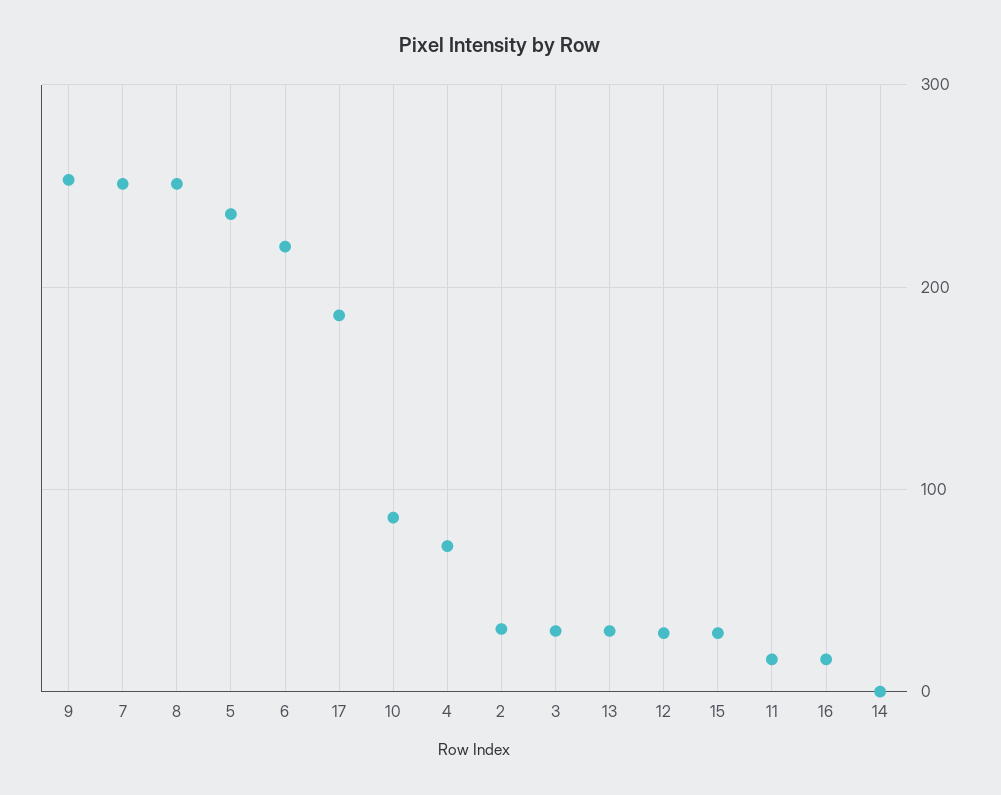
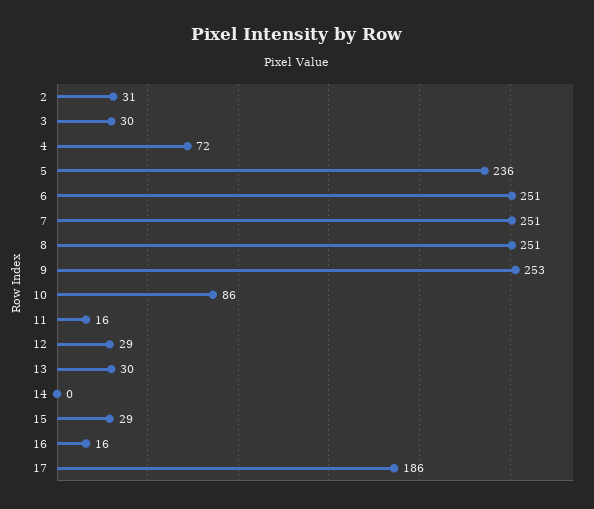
6: 220 -> 251

